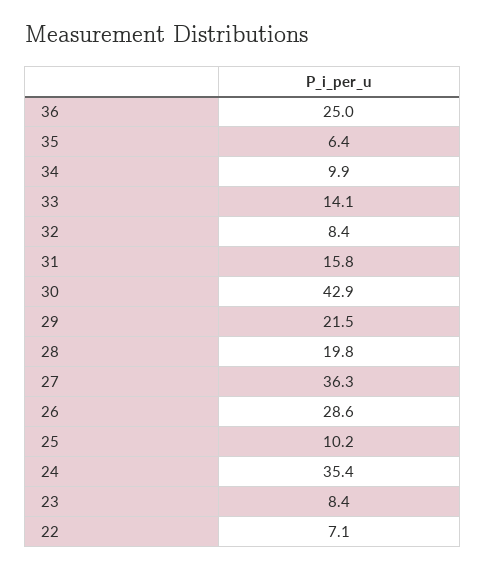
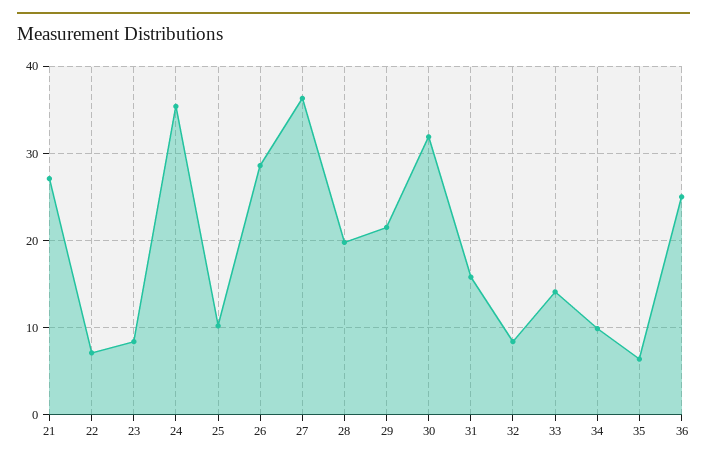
30: 42.9 -> 32
21: none -> 27

